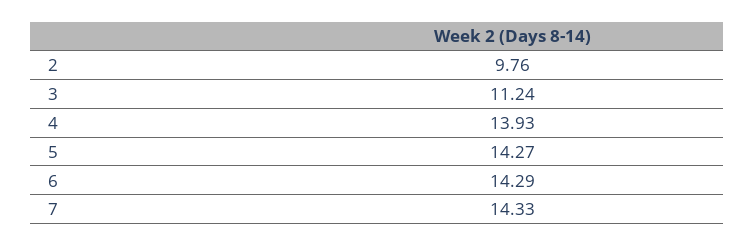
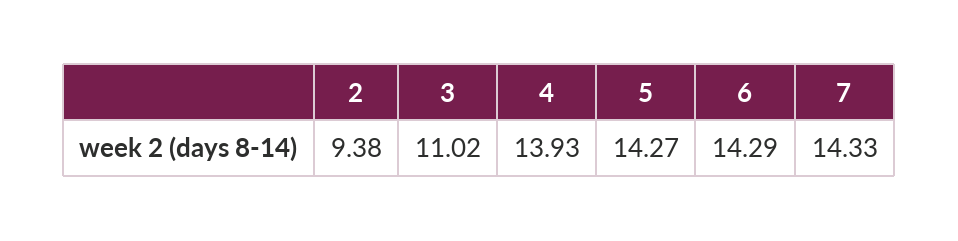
2: 9.76 -> 9.38
3: 11.24 -> 11.02

